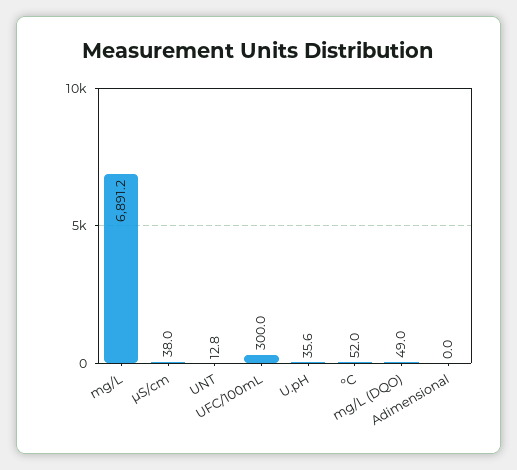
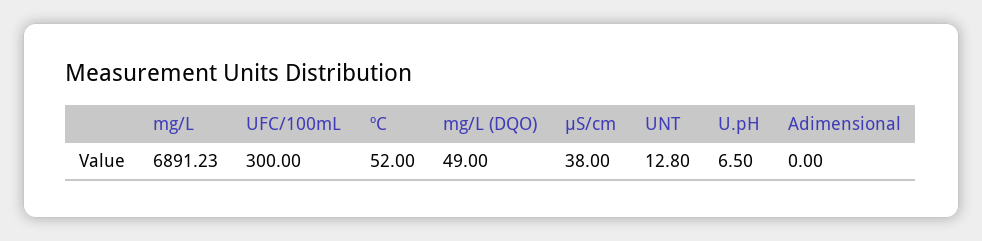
U.pH: 35.6 -> 6.5

